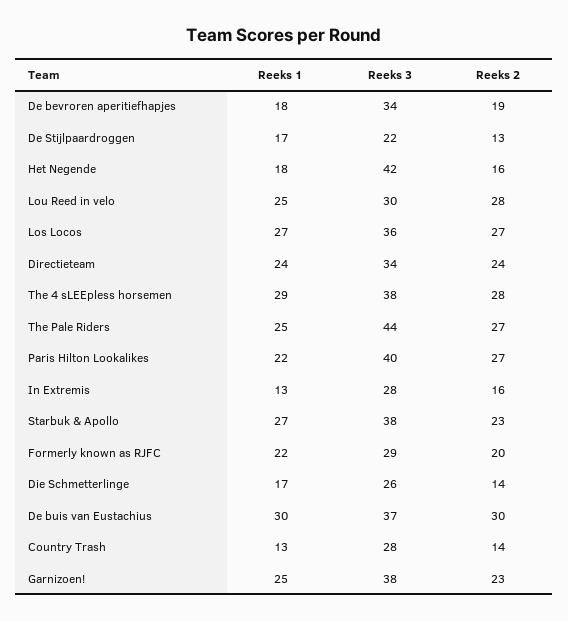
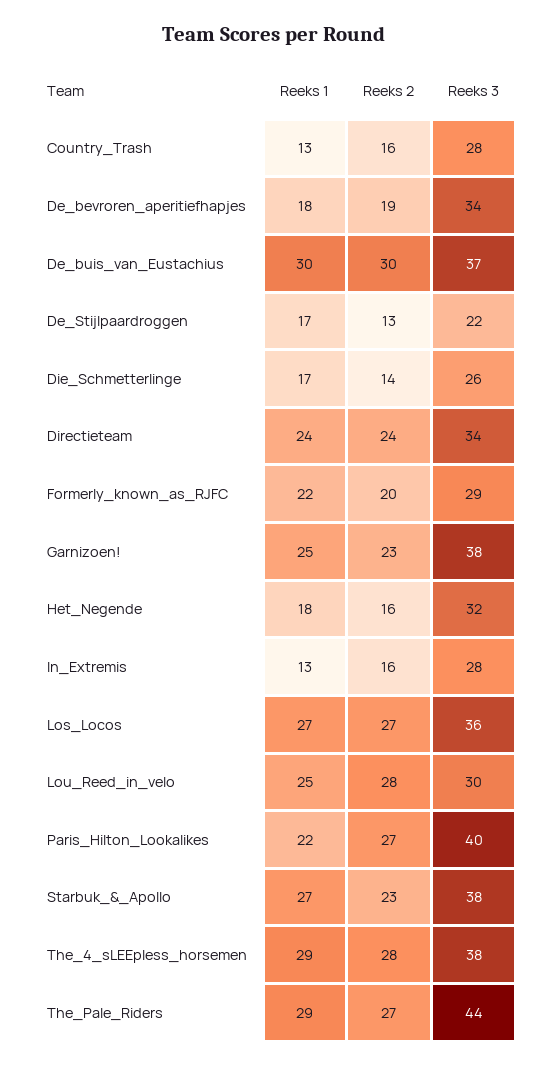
Reeks 3, Het Negende: 42 -> 32
Reeks 1, The Pale Riders: 25 -> 29
Reeks 2, Country Trash: 14 -> 16

